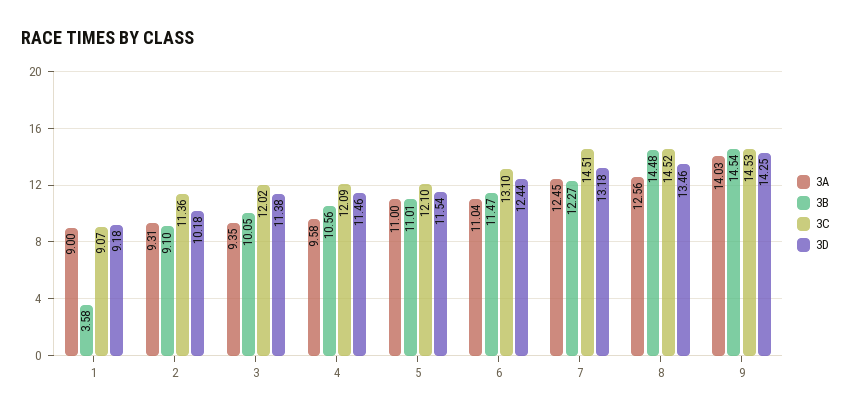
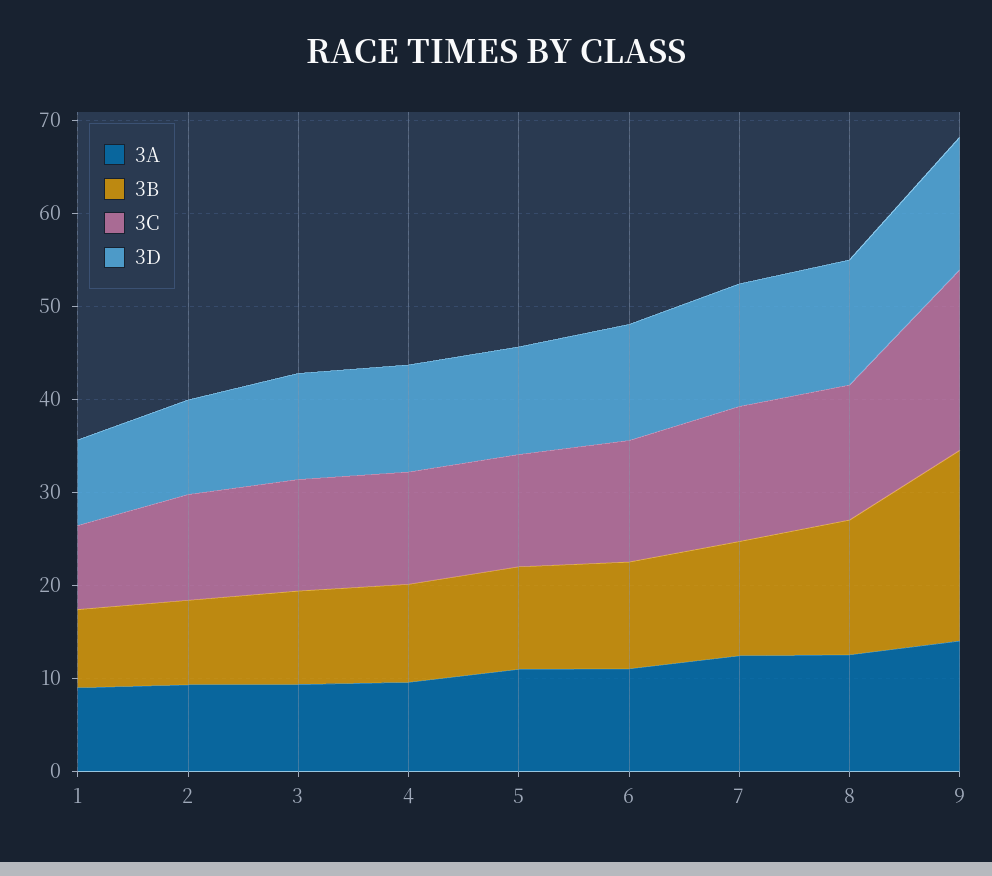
3B, 1: 3.58 -> 8
3B, 9: 14.54 -> 20
3C, 9: 14.53 -> 20

